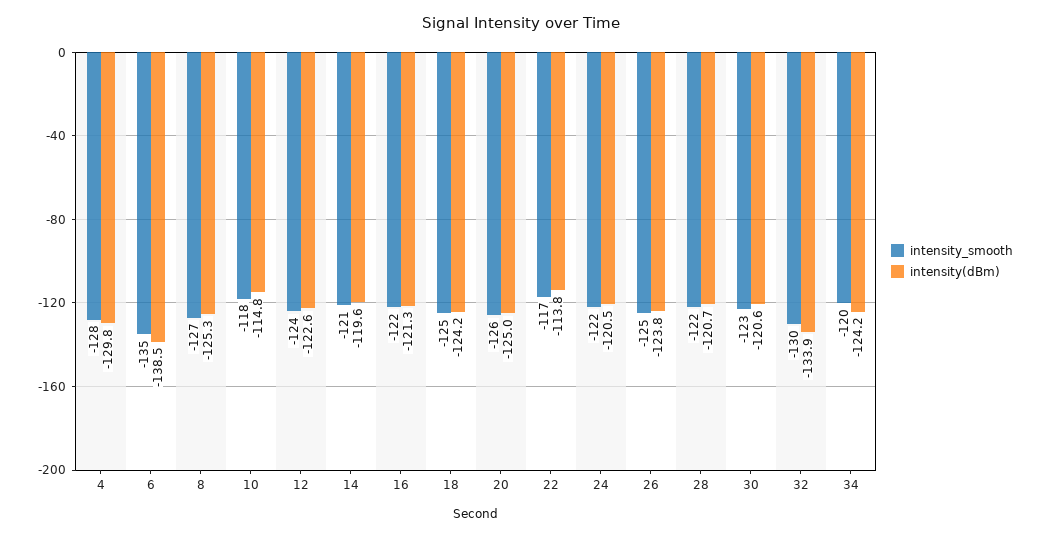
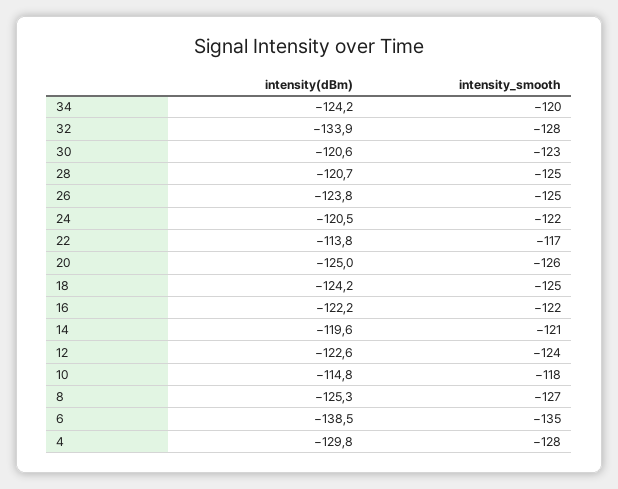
intensity(dBm), 16: -121.3 -> -122.2
intensity_smooth, 28: -122 -> -125
intensity_smooth, 32: -130 -> -128

